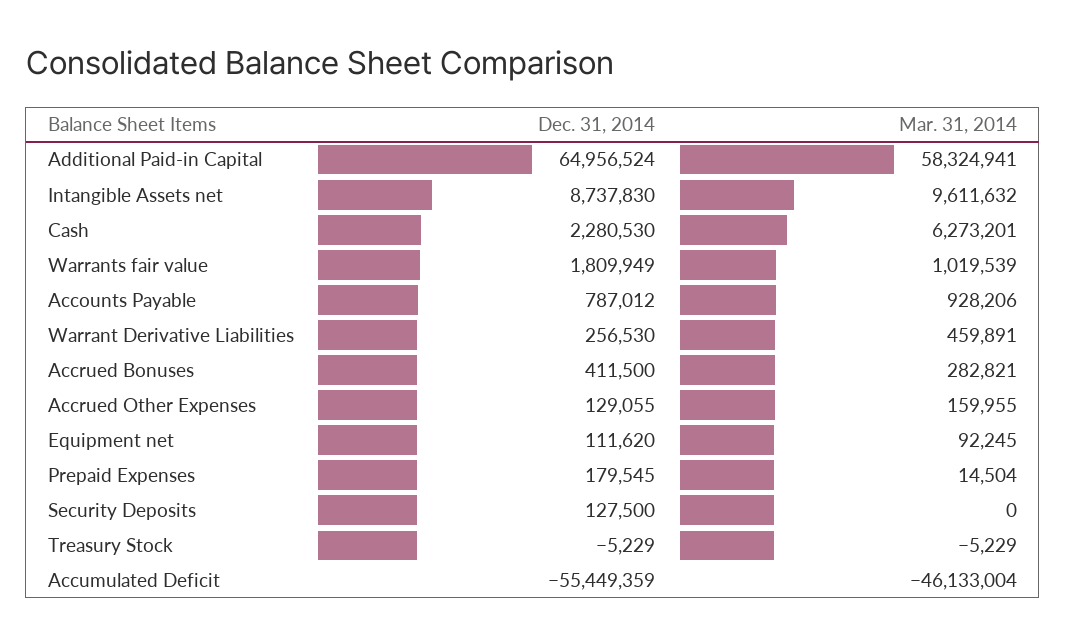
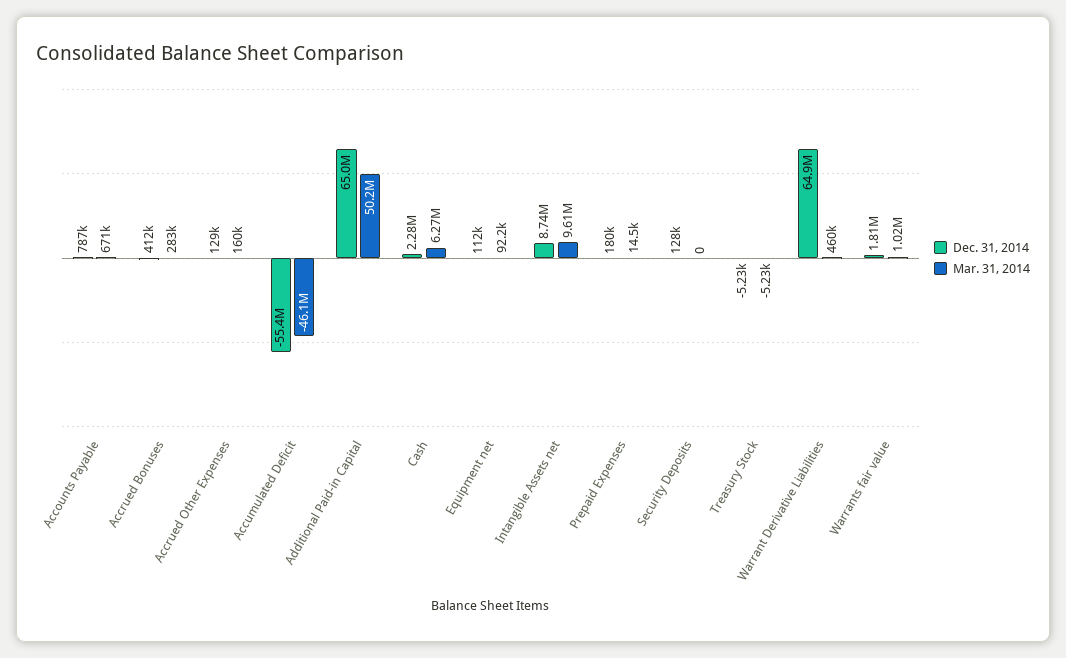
Mar. 31, 2014, Additional Paid-in Capital: 58324941 -> 50200000
Mar. 31, 2014, Accounts Payable: 928206 -> 671000
Dec. 31, 2014, Warrant Derivative Liabilities: 256530 -> 64900000

